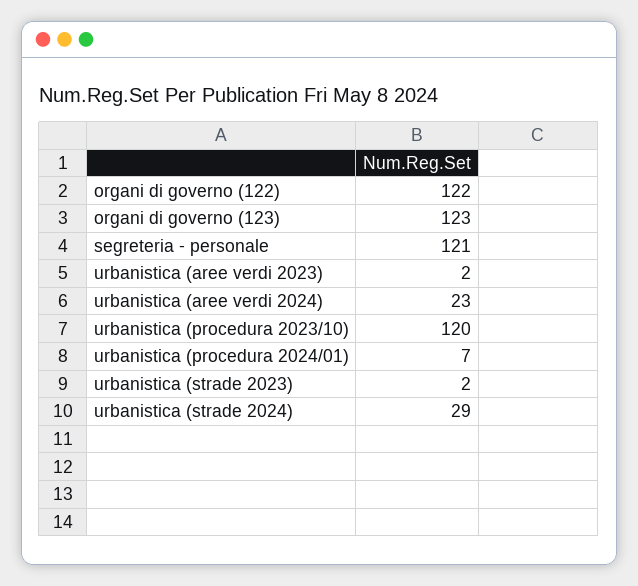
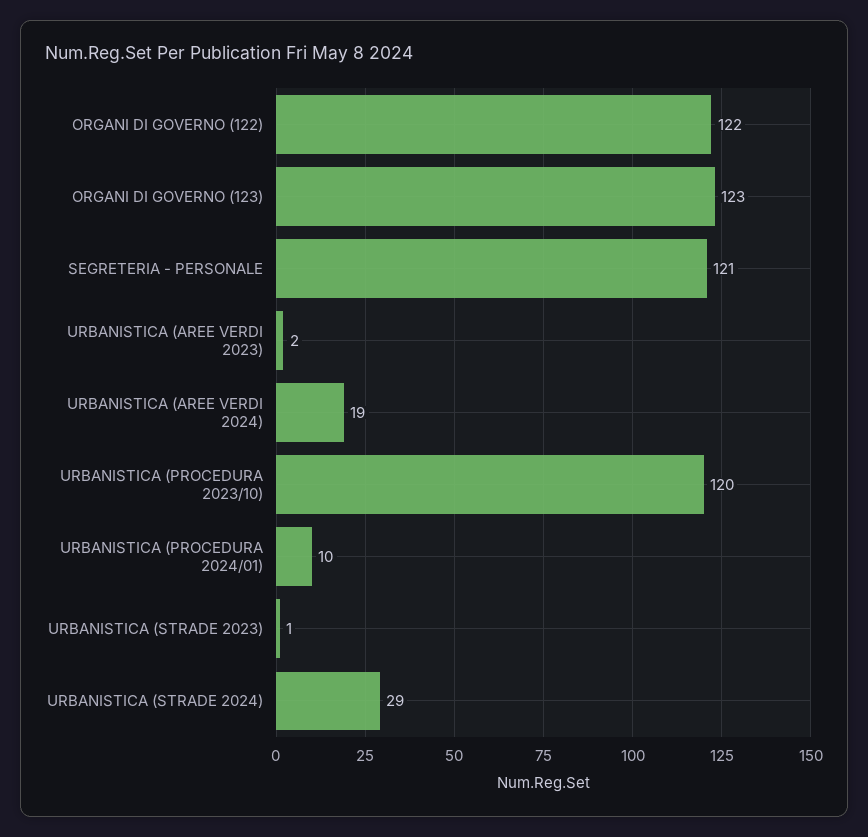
urbanistica (aree verdi 2024): 23 -> 19
urbanistica (procedura 2024/01): 7 -> 10
urbanistica (strade 2023): 2 -> 1

